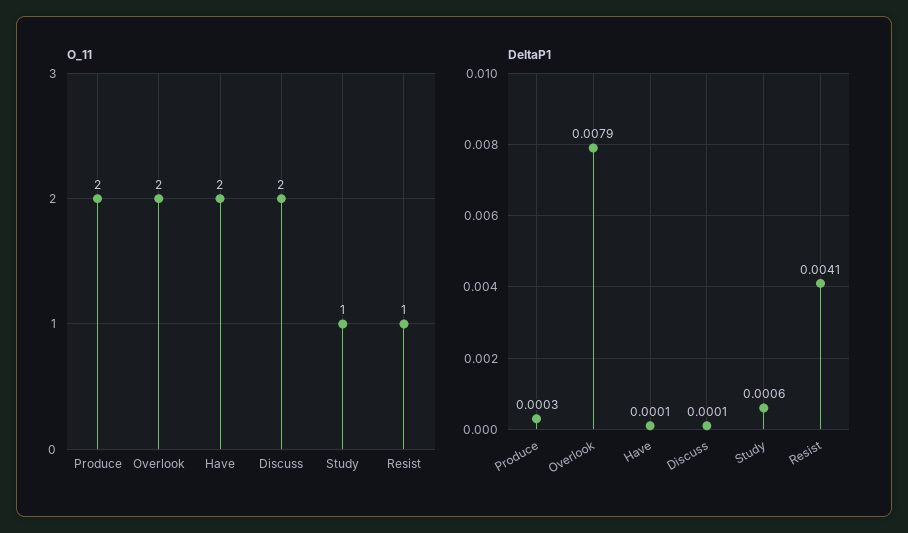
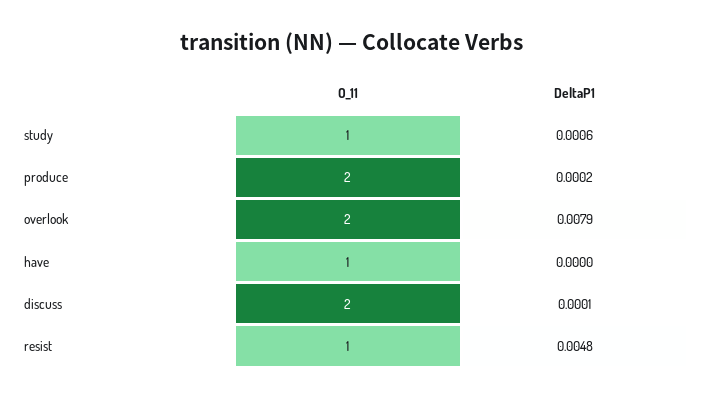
O_11, Have: 2 -> 1
DeltaP1, Produce: 0.0003 -> 0.0002
DeltaP1, Have: 0.0001 -> 0
DeltaP1, Resist: 0.0041 -> 0.0048

